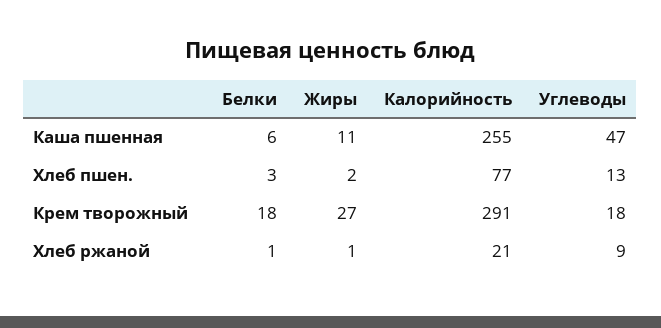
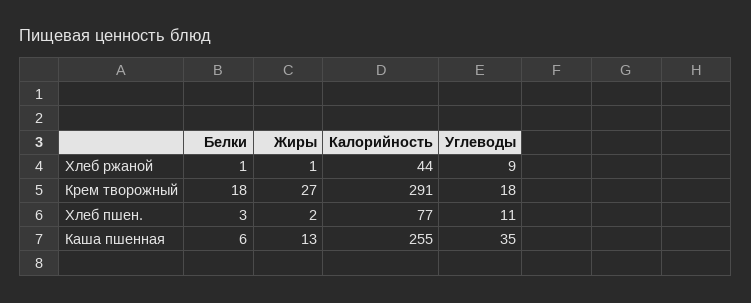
Жиры, Каша пшенная: 11 -> 13
Углеводы, Каша пшенная: 47 -> 35
Углеводы, Хлеб пшен.: 13 -> 11
Калорийность, Хлеб ржаной: 21 -> 44

